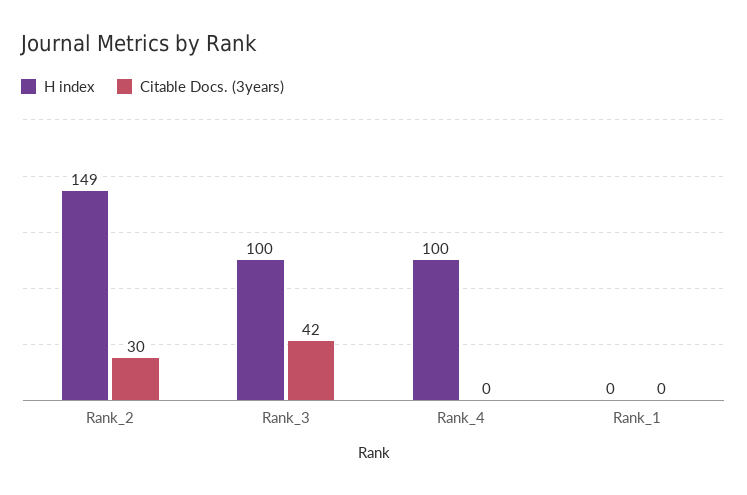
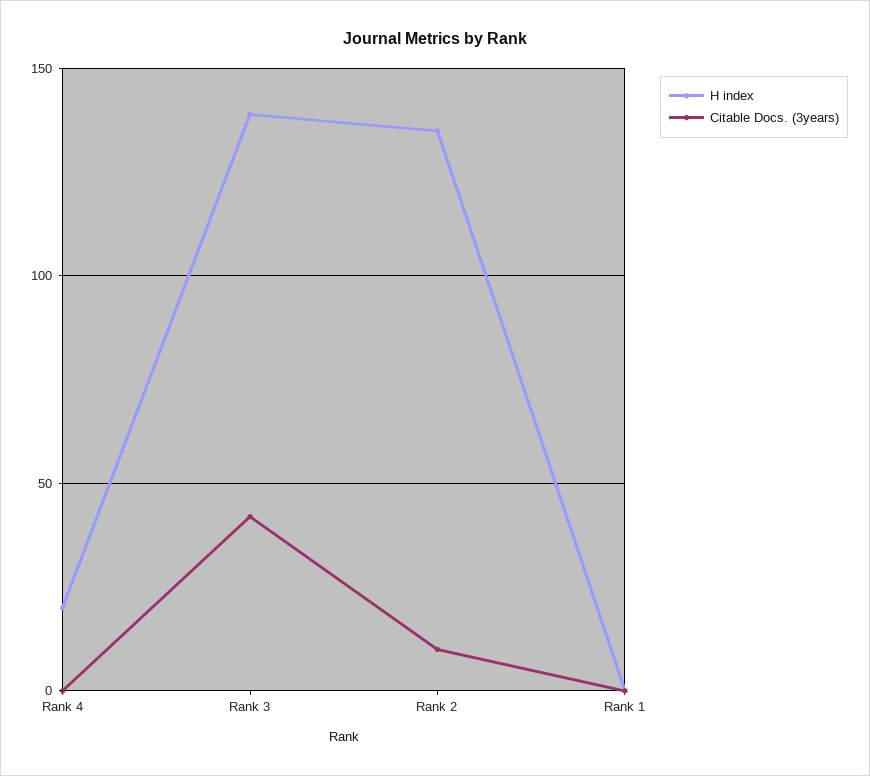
H index, Rank_2: 149 -> 135
Citable Docs. (3years), Rank_2: 30 -> 10
H index, Rank_3: 100 -> 140
H index, Rank_4: 100 -> 20

